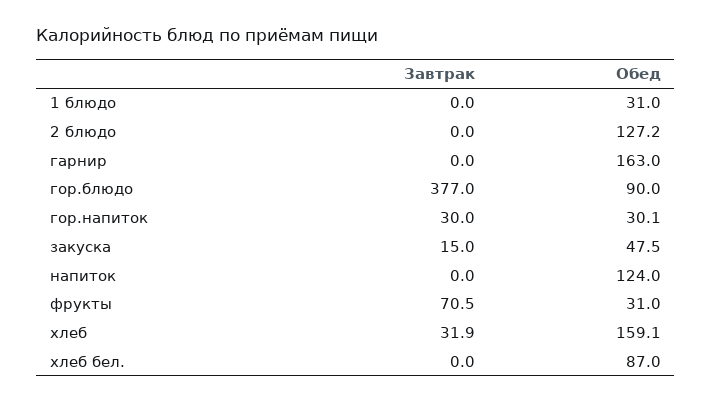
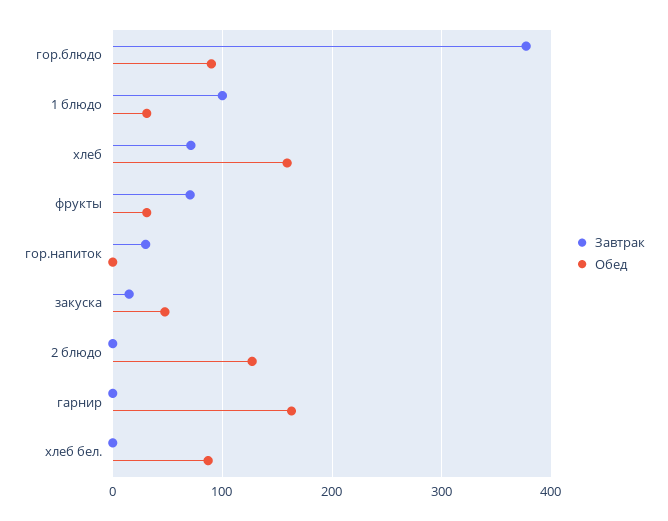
Завтрак, 1 блюдо: 0 -> 100
Обед, гор.напиток: 30.1 -> 0
Завтрак, напиток: 0 -> none
Обед, напиток: 124 -> none
Завтрак, хлеб: 31.9 -> 70

